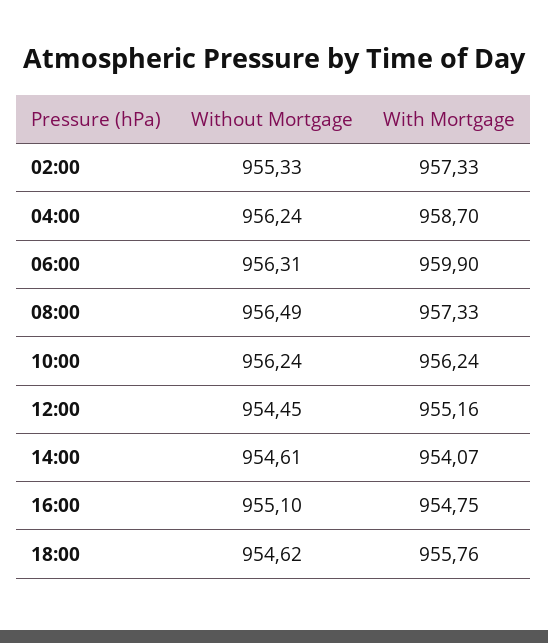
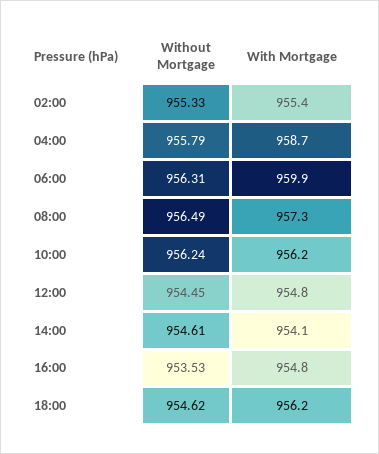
With Mortgage, 02:00: 957.33 -> 955.4
Without Mortgage, 04:00: 956.24 -> 955.79
With Mortgage, 12:00: 955.16 -> 954.8
Without Mortgage, 16:00: 955.1 -> 953.53
With Mortgage, 18:00: 955.76 -> 956.2

